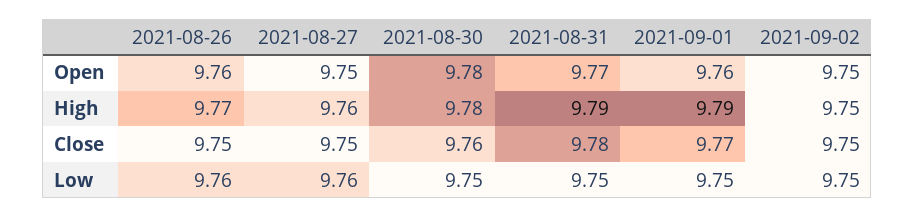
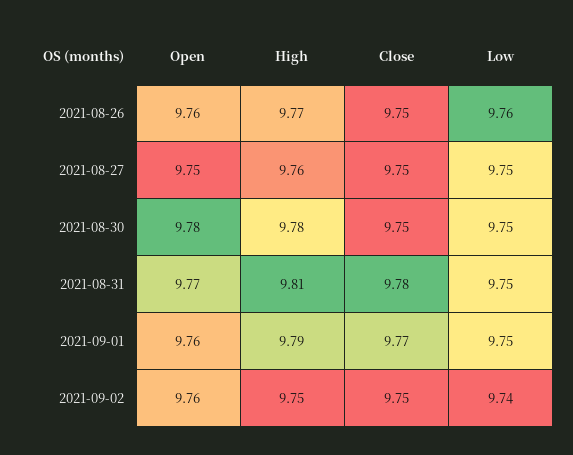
2021-09-02, Open: 9.75 -> 9.76
2021-08-31, High: 9.79 -> 9.81
2021-08-30, Close: 9.76 -> 9.75
2021-08-27, Low: 9.76 -> 9.75
2021-09-02, Low: 9.75 -> 9.74

